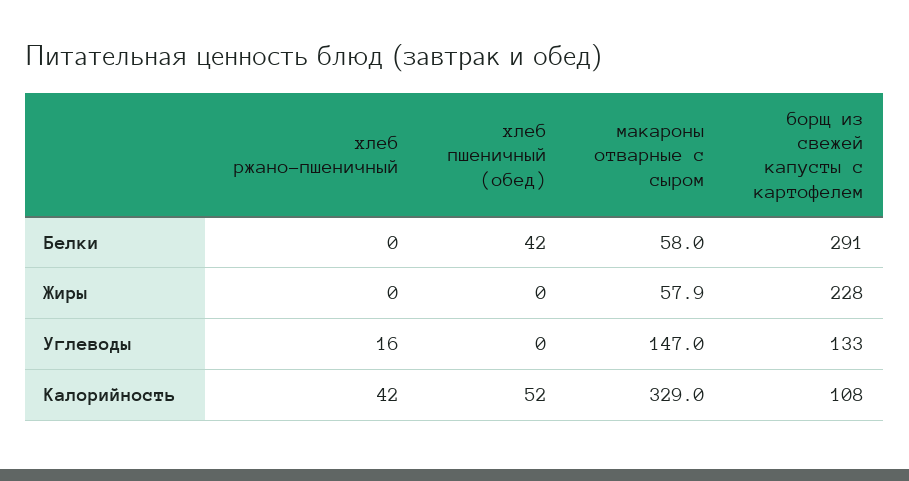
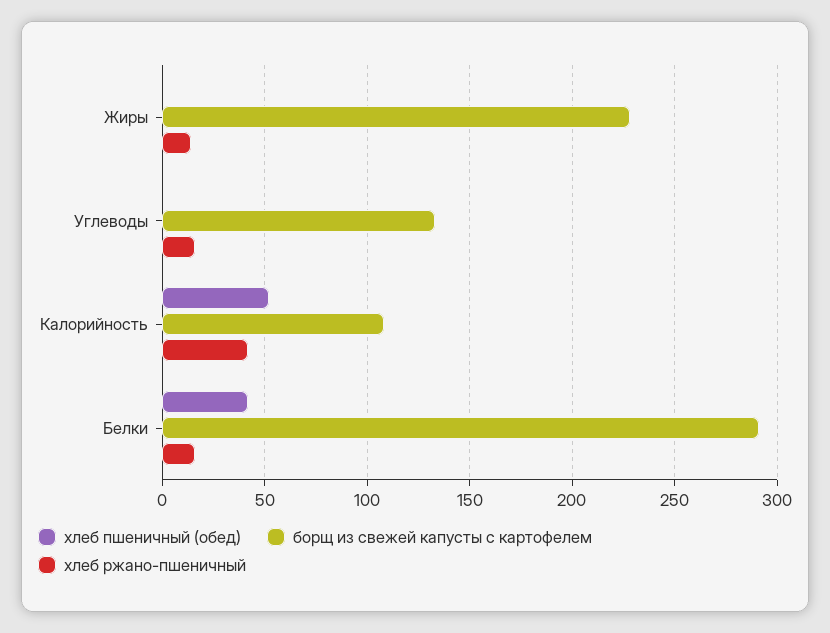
хлеб ржано-пшеничный, Белки: 0 -> 15
макароны отварные с сыром, Белки: 58 -> none
хлеб ржано-пшеничный, Жиры: 0 -> 15
макароны отварные с сыром, Жиры: 57.9 -> none
макароны отварные с сыром, Углеводы: 147 -> none
макароны отварные с сыром, Калорийность: 329 -> none

